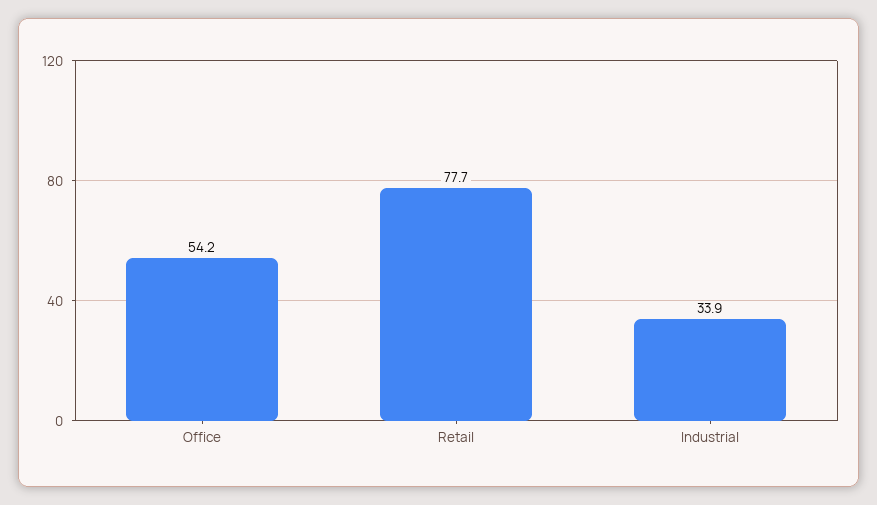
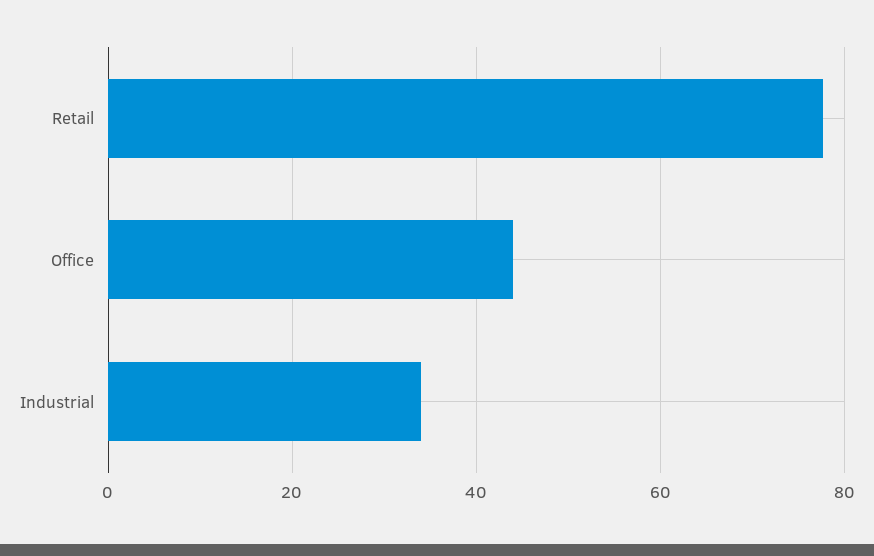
Office: 54.2 -> 44

